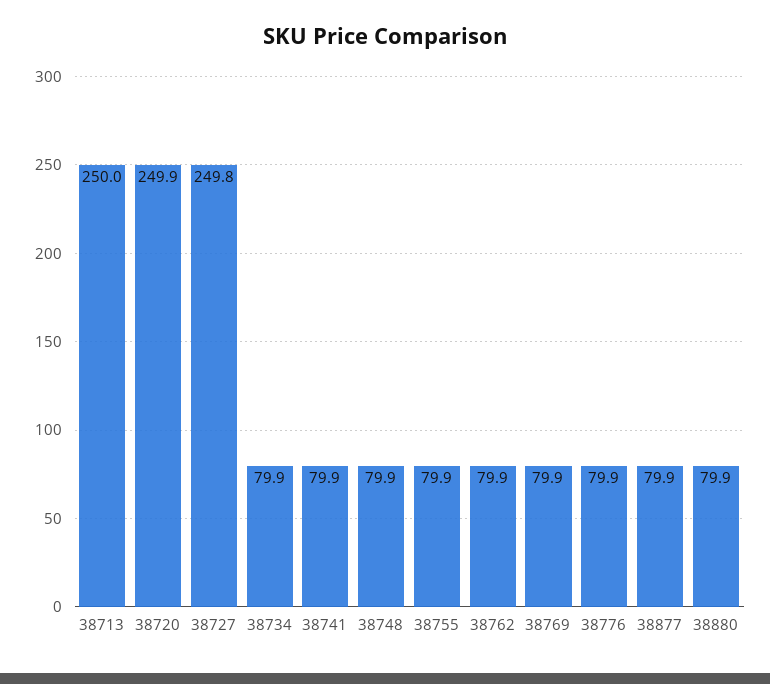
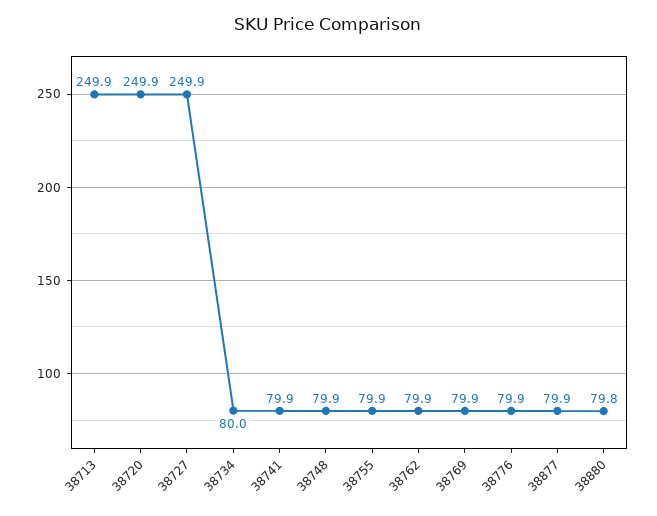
38713: 250 -> 249.9
38727: 249.8 -> 249.9
38734: 79.9 -> 80
38880: 79.9 -> 79.8

